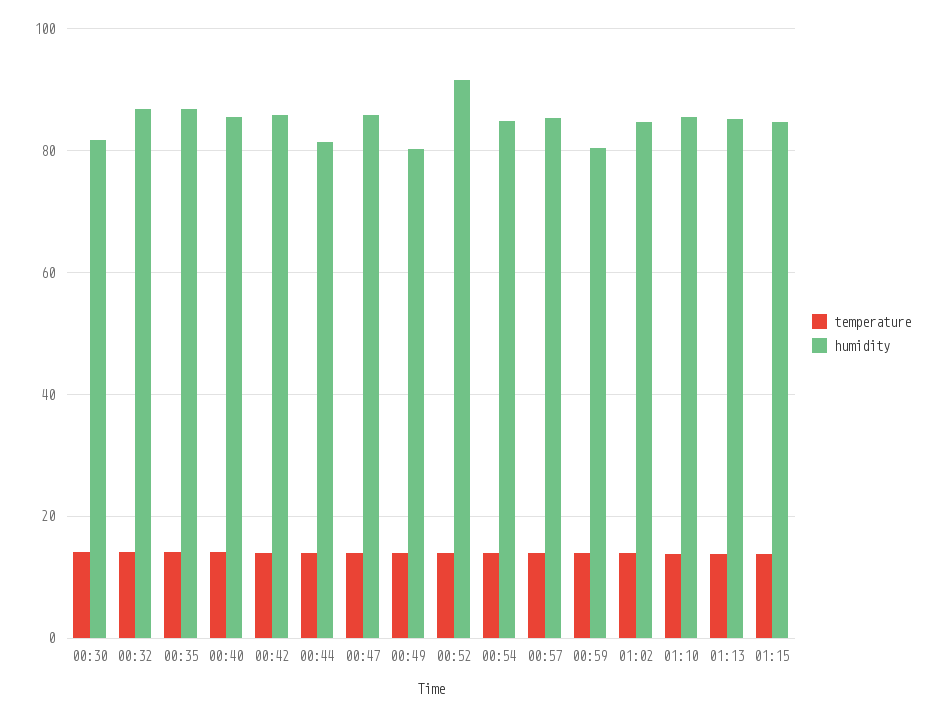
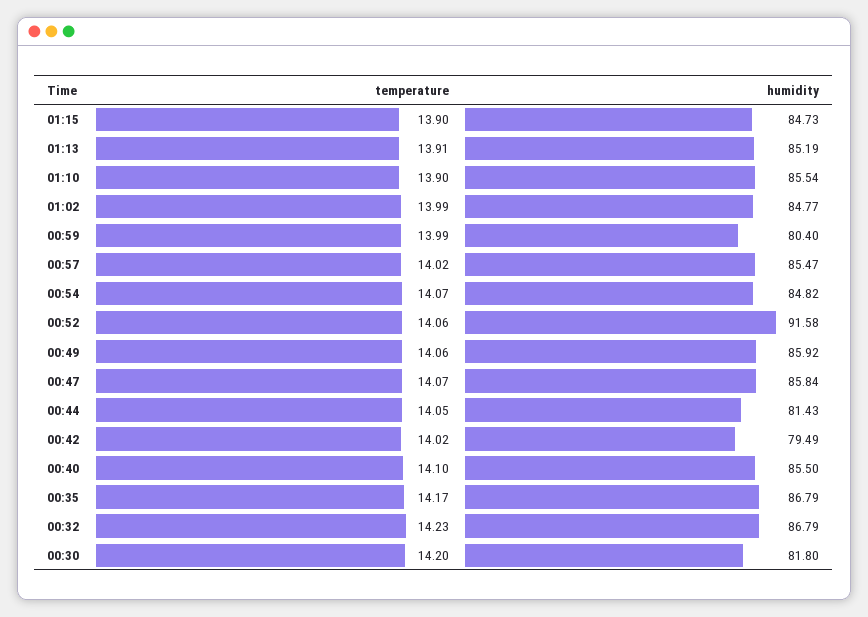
humidity, 00:42: 86 -> 79.49
humidity, 00:49: 80 -> 85.92

